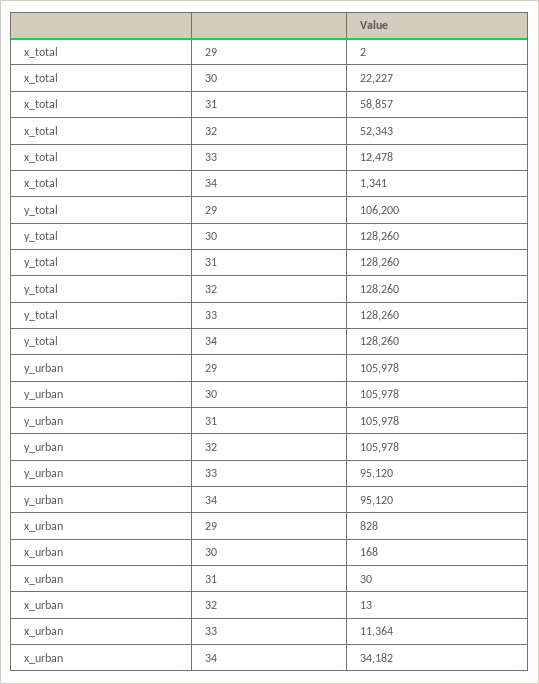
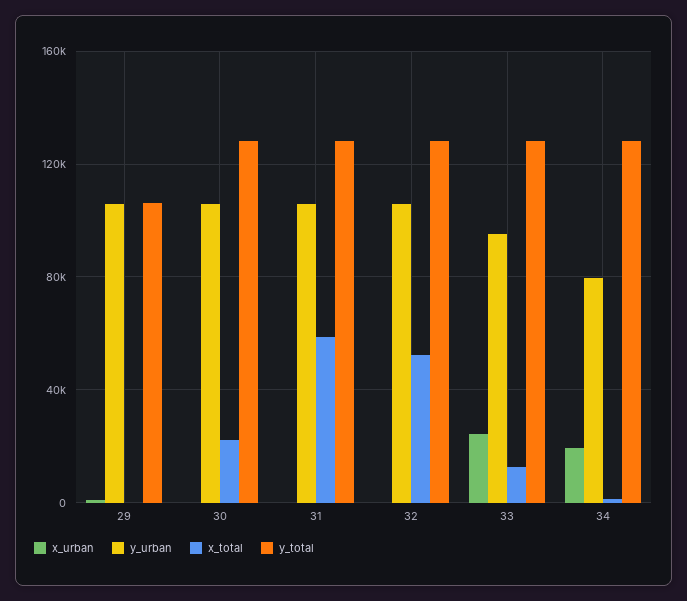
y_urban, 34: 95120 -> 80000
x_urban, 33: 11364 -> 25000
x_urban, 34: 34182 -> 20000

